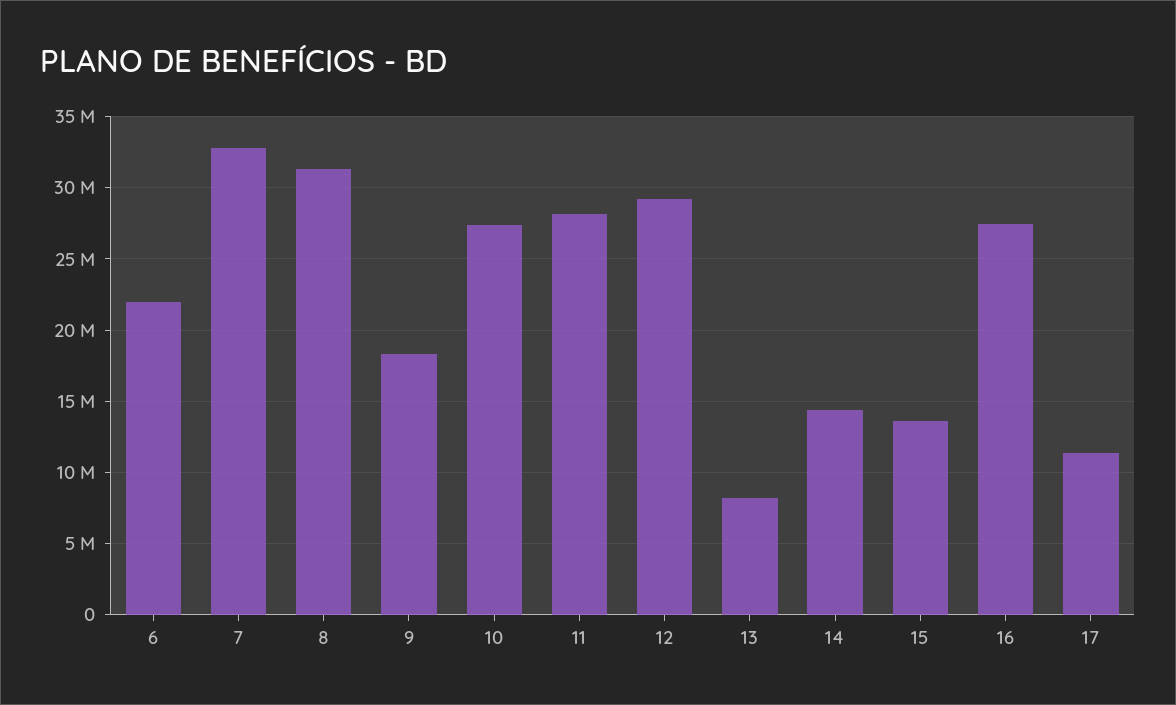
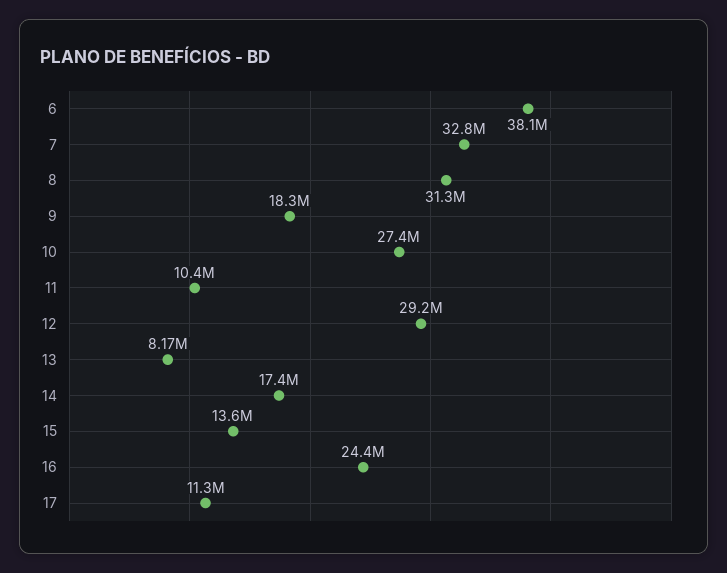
6: 22000000 -> 38100000
11: 28000000 -> 10400000
14: 14500000 -> 17400000
16: 27500000 -> 24400000

